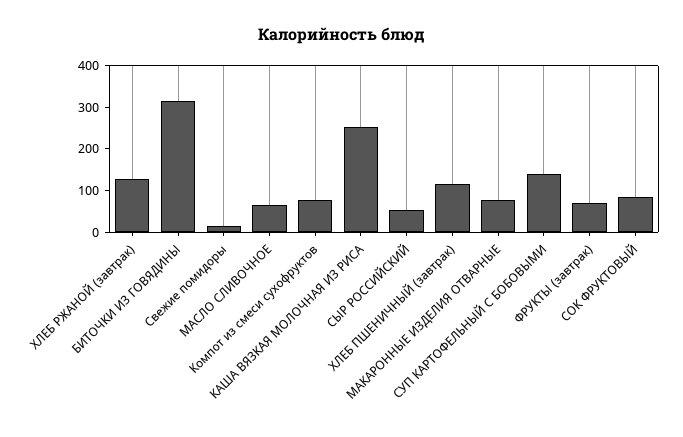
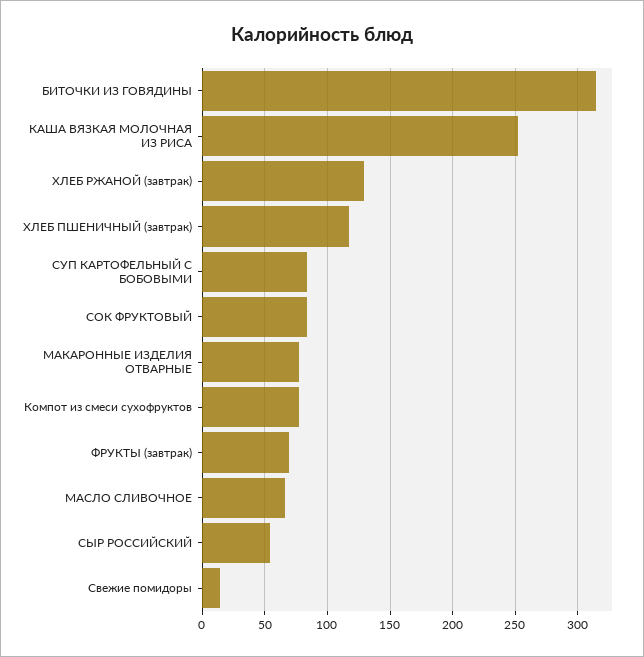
СУП КАРТОФЕЛЬНЫЙ С БОБОВЫМИ: 140 -> 85

